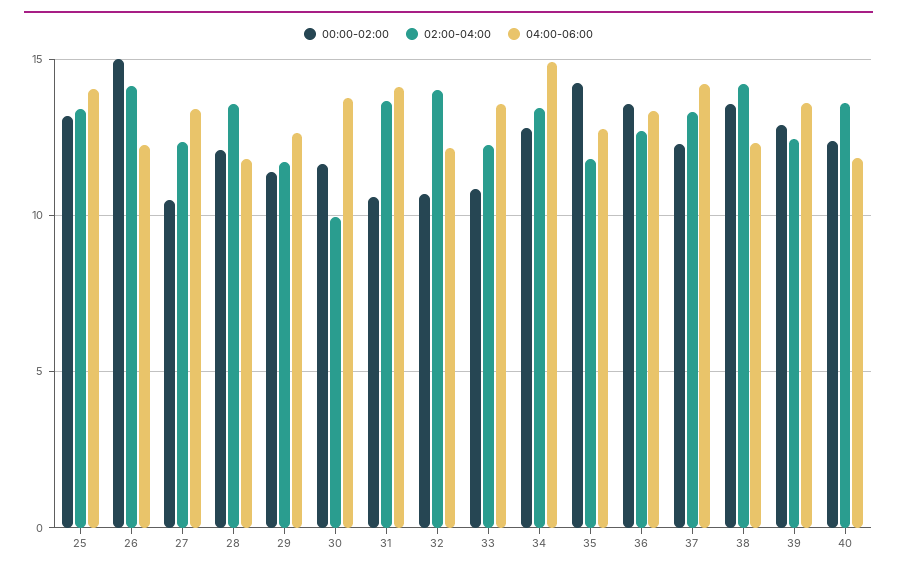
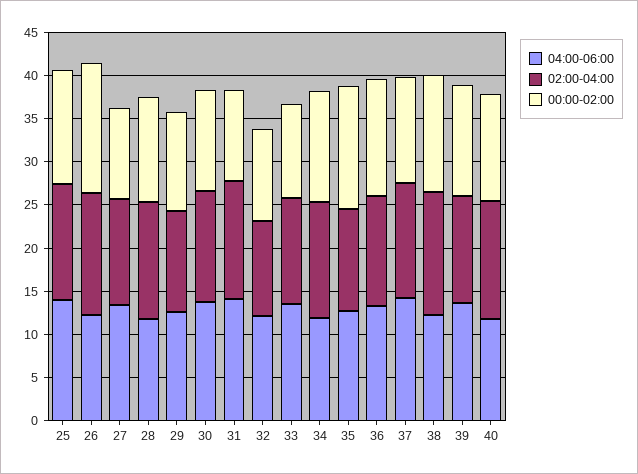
02:00-04:00, 30: 10 -> 13
02:00-04:00, 32: 14 -> 11
04:00-06:00, 34: 15 -> 12

